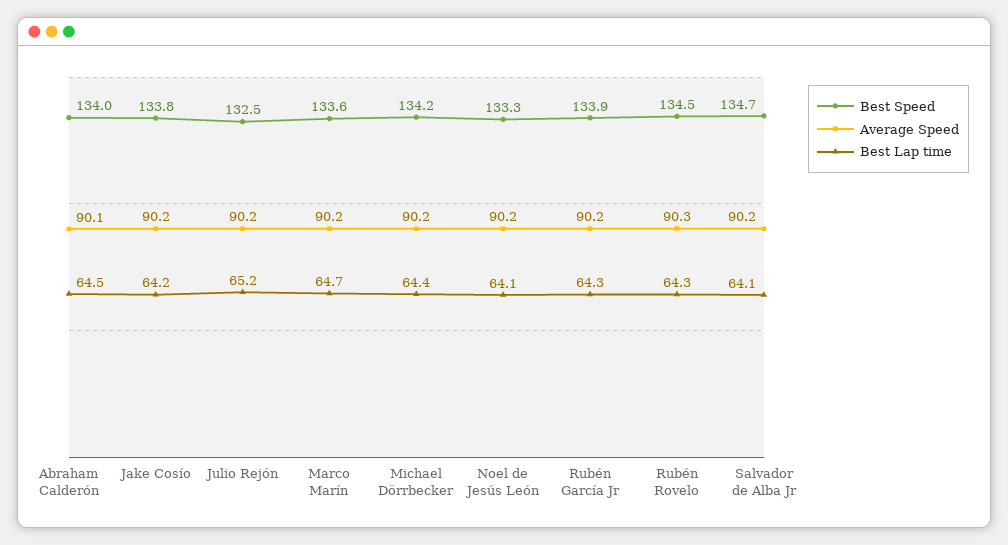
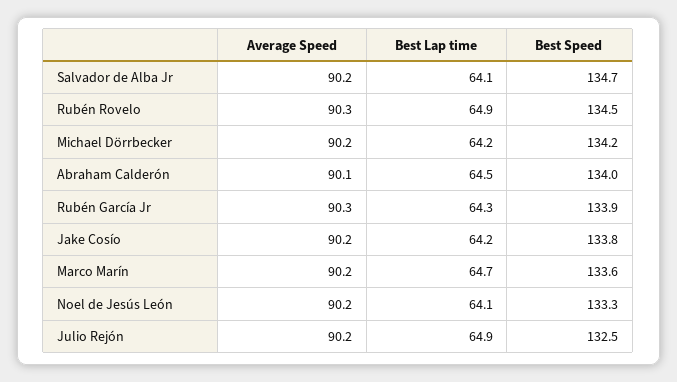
Best Lap time, Julio Rejón: 65.2 -> 64.9
Best Lap time, Michael Dörrbecker: 64.4 -> 64.2
Average Speed, Rubén García Jr: 90.2 -> 90.3
Best Lap time, Rubén Rovelo: 64.3 -> 64.9

